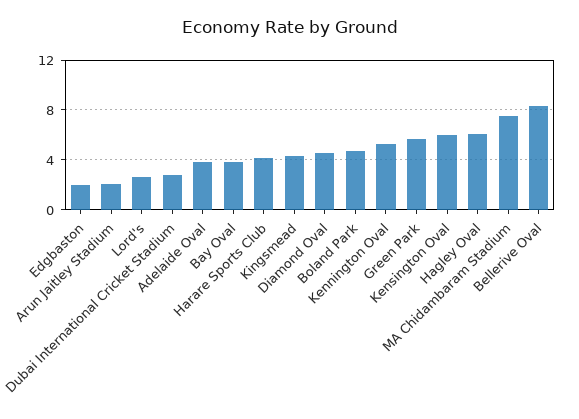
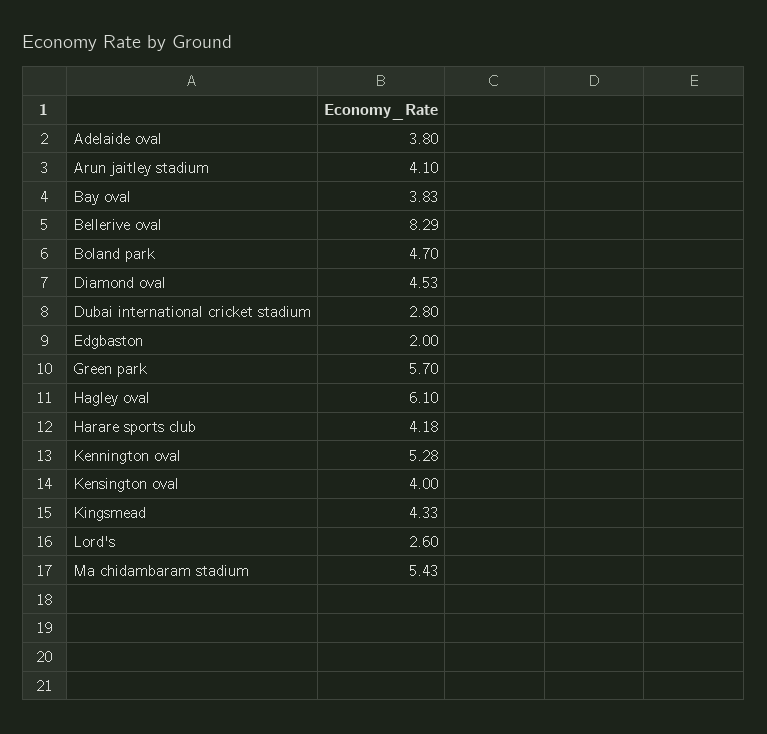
Arun Jaitley Stadium: 2 -> 4.1
Kensington Oval: 6 -> 4
MA Chidambaram Stadium: 7.5 -> 5.43

